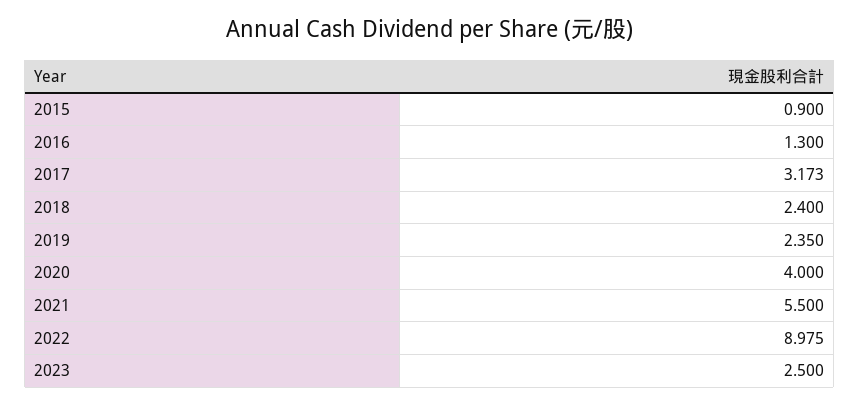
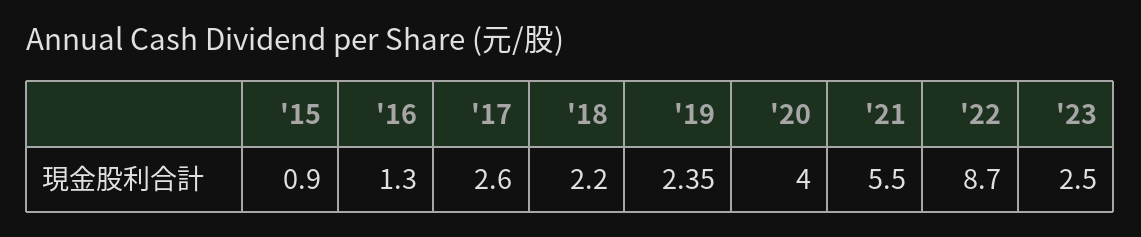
2017: 3.173 -> 2.6
2018: 2.4 -> 2.2
2022: 8.975 -> 8.7

